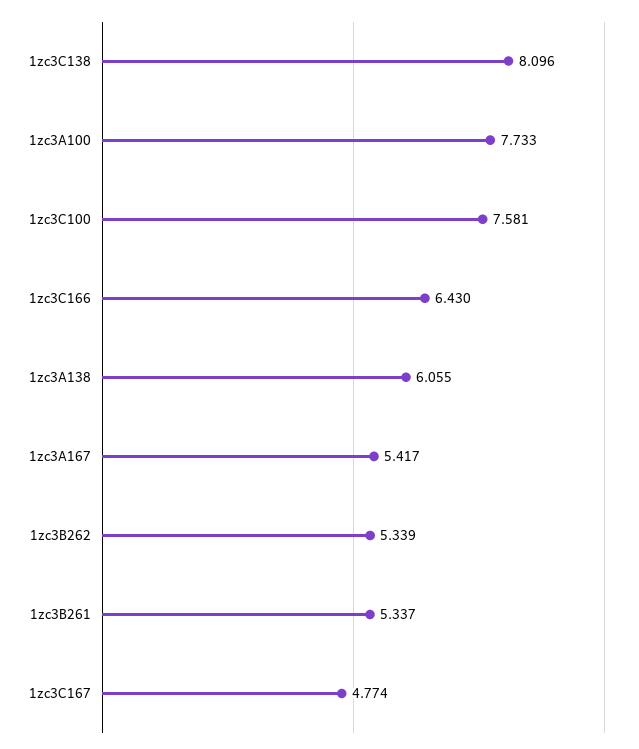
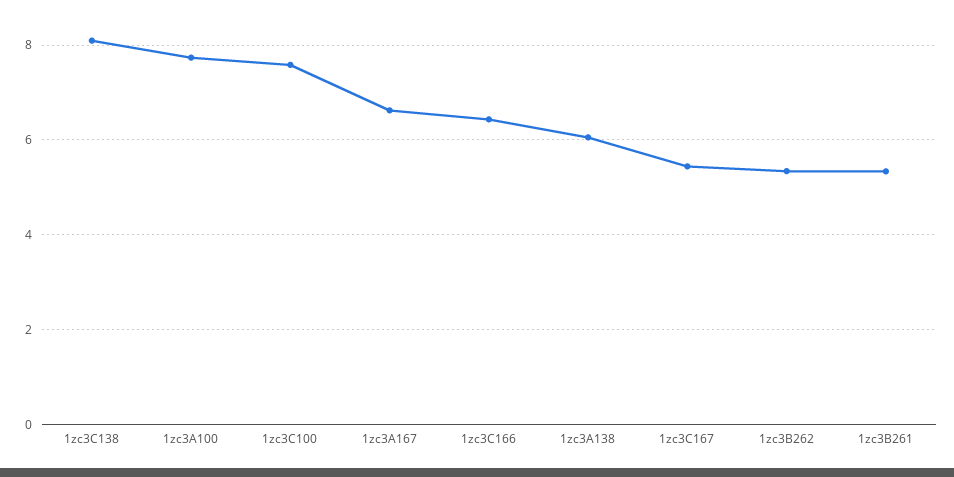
1zc3A167: 5.417 -> 6.6
1zc3C167: 4.774 -> 5.4

